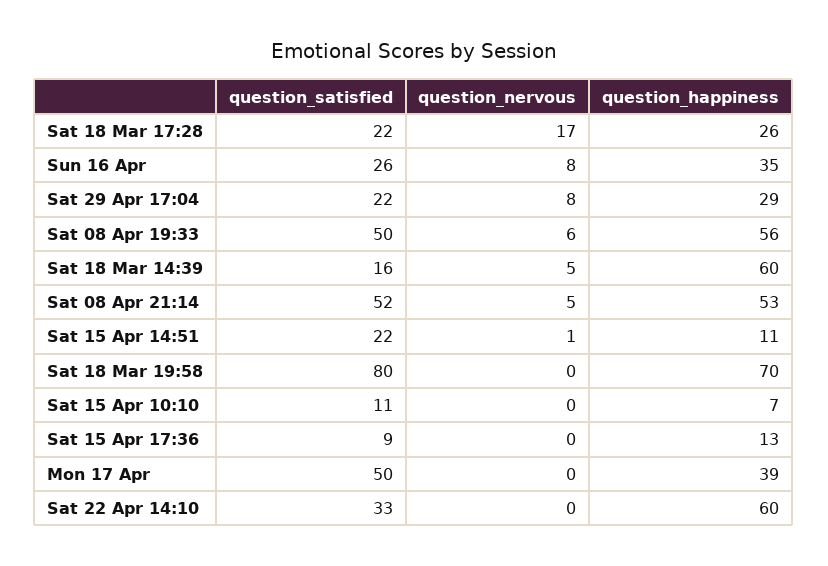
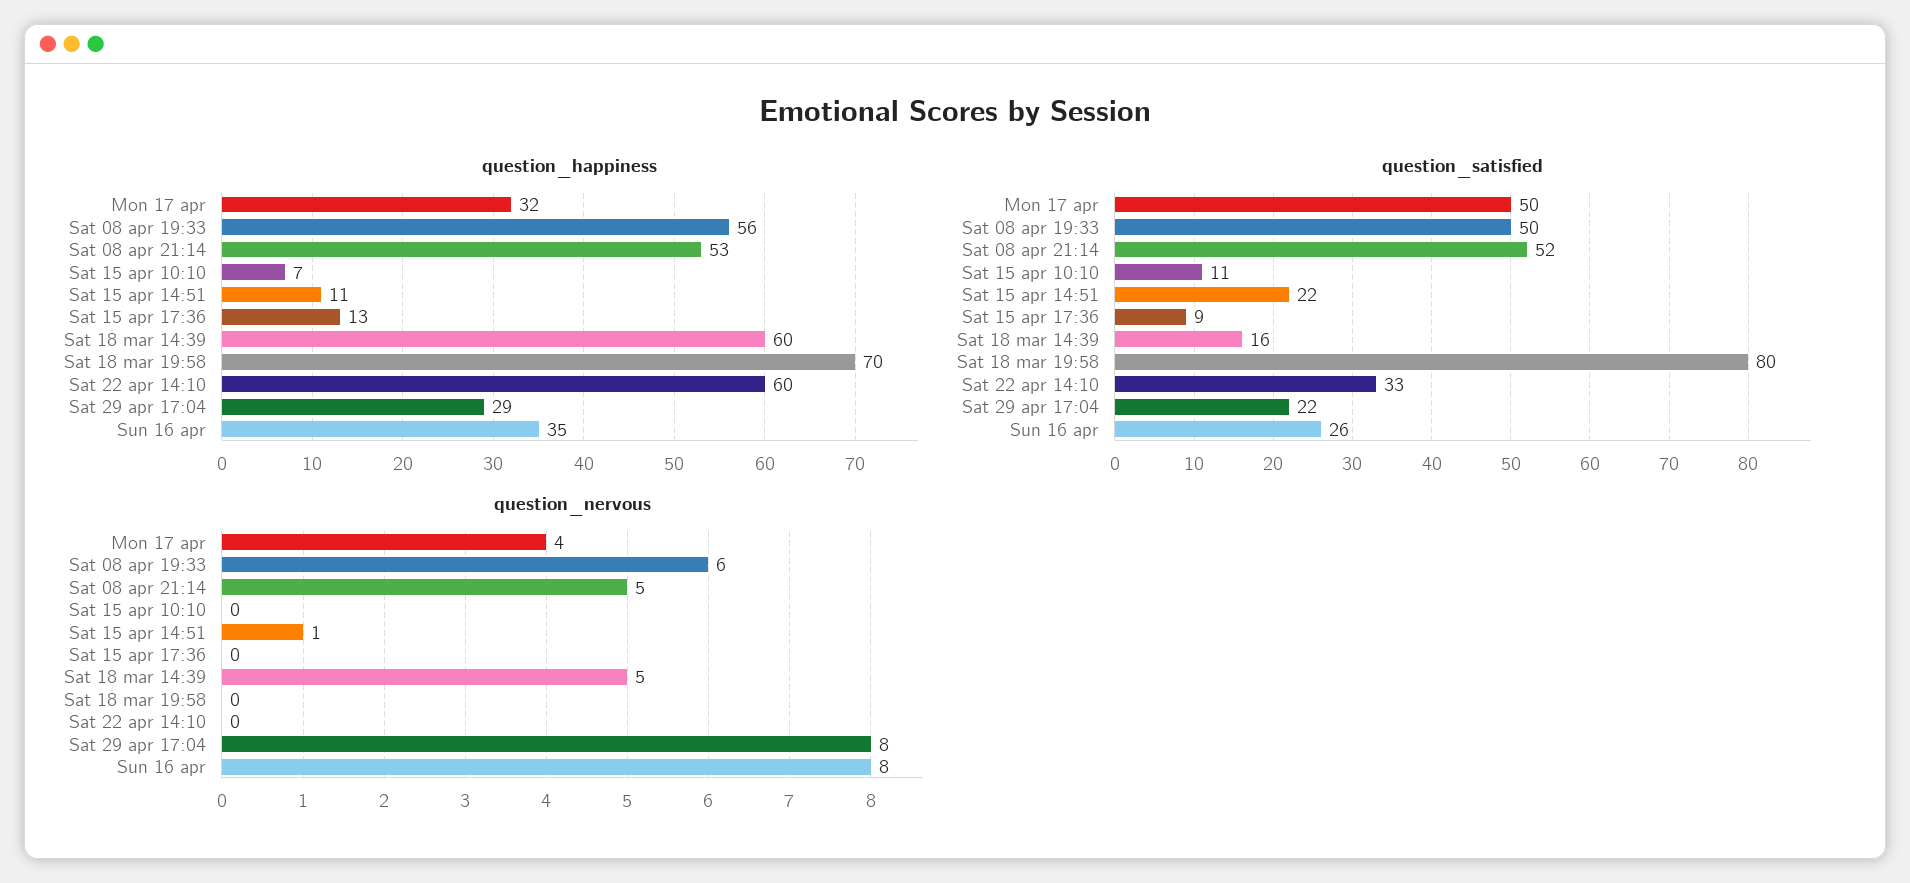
question_satisfied, Sat 18 Mar 17:28: 22 -> none
question_nervous, Sat 18 Mar 17:28: 17 -> none
question_happiness, Sat 18 Mar 17:28: 26 -> none
question_nervous, Mon 17 Apr: 0 -> 4
question_happiness, Mon 17 Apr: 39 -> 32

